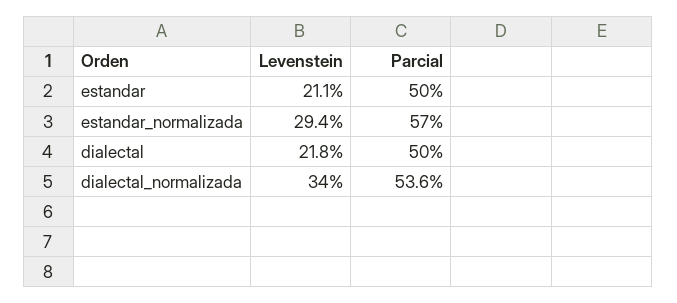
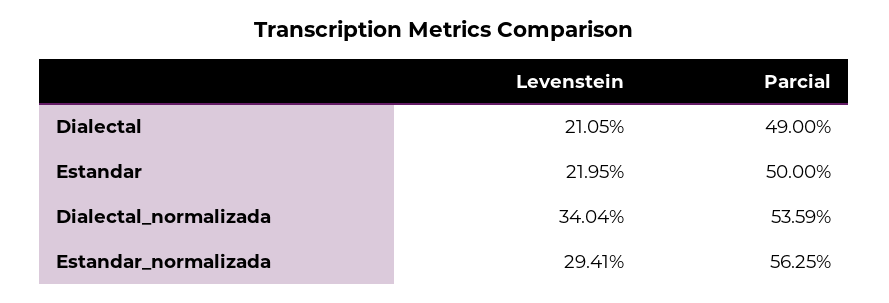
Levenstein, estandar: 21.1 -> 21.95
Parcial, estandar_normalizada: 57 -> 56.25
Levenstein, dialectal: 21.8 -> 21.05
Parcial, dialectal: 50 -> 49

